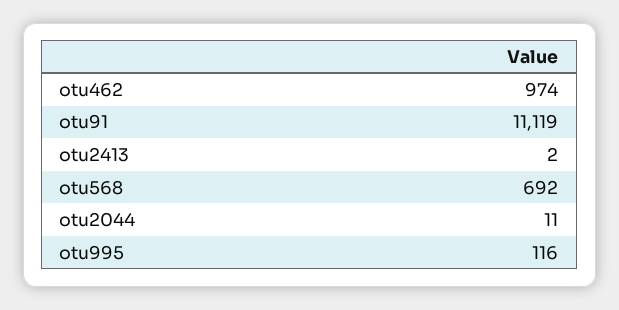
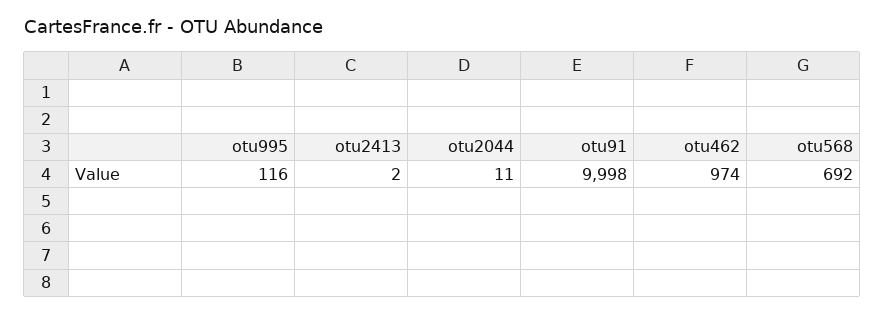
otu91: 11119 -> 9998

